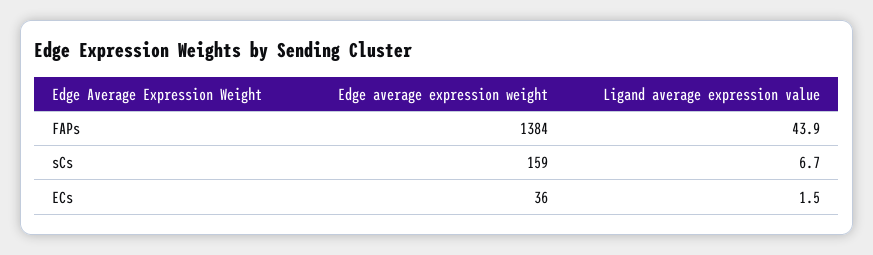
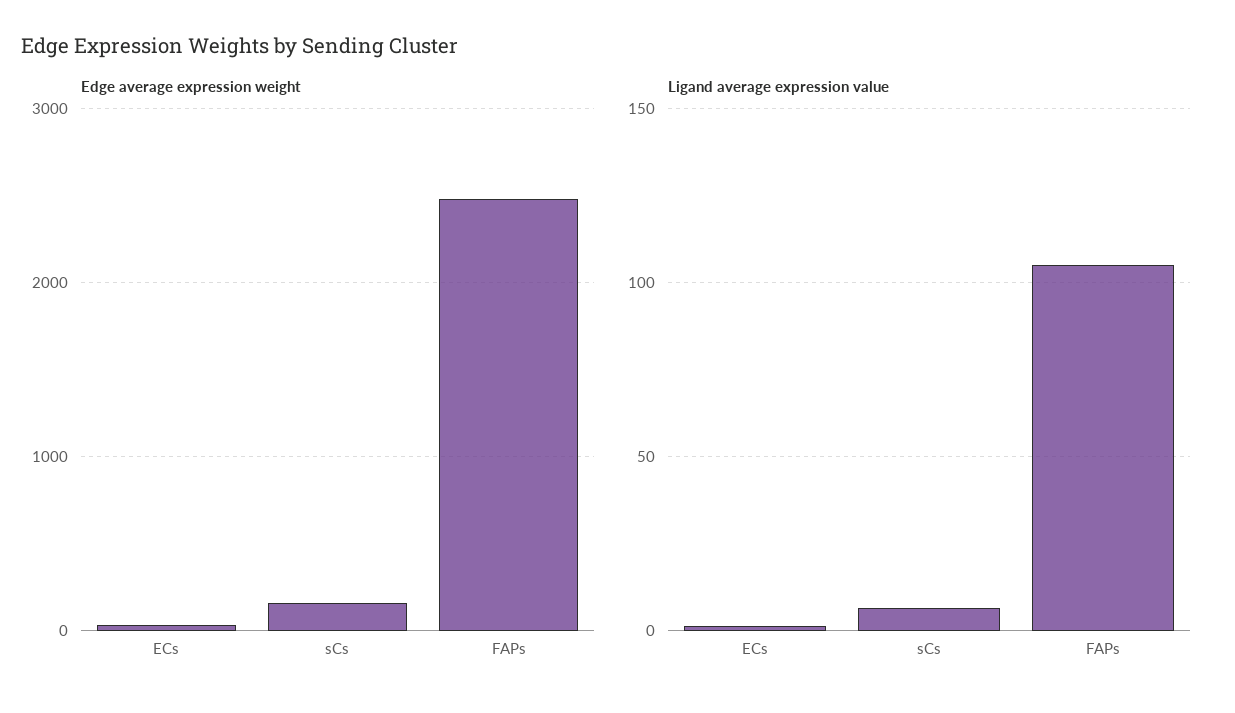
Edge average expression weight, FAPs: 1384 -> 2500
Ligand average expression value, FAPs: 43.9 -> 105

